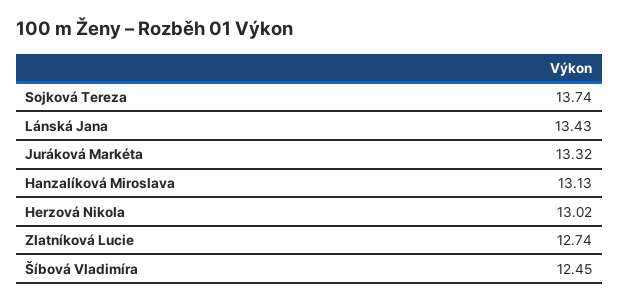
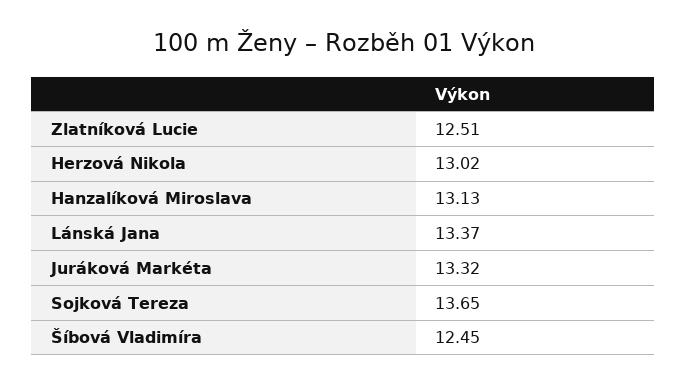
Sojková Tereza: 13.74 -> 13.65
Lánská Jana: 13.43 -> 13.37
Zlatníková Lucie: 12.74 -> 12.51

